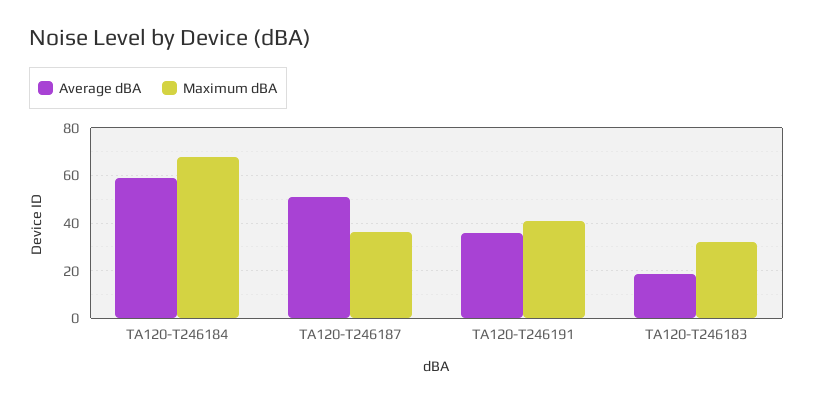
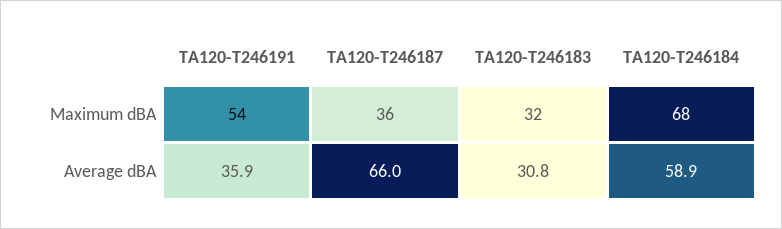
Average dBA, TA120-T246187: 50 -> 66
Maximum dBA, TA120-T246191: 40 -> 54
Average dBA, TA120-T246183: 20 -> 30.8

